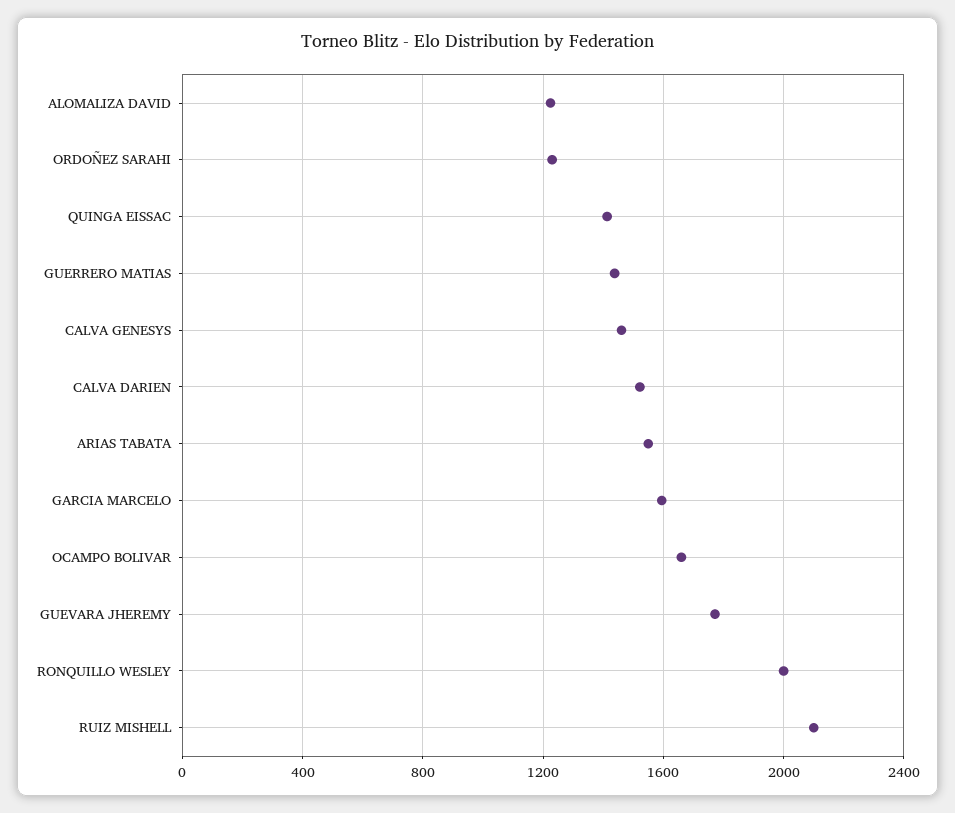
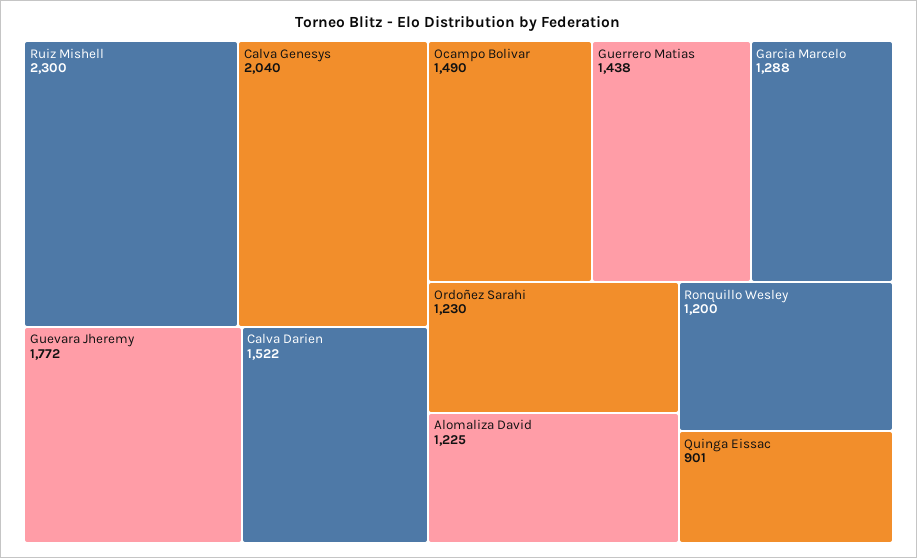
QUINGA EISSAC: 1400 -> 901
CALVA GENESYS: 1450 -> 2040
ARIAS TABATA: 1550 -> none
GARCIA MARCELO: 1600 -> 1288
OCAMPO BOLIVAR: 1650 -> 1490
RONQUILLO WESLEY: 2000 -> 1200
RUIZ MISHELL: 2100 -> 2300

